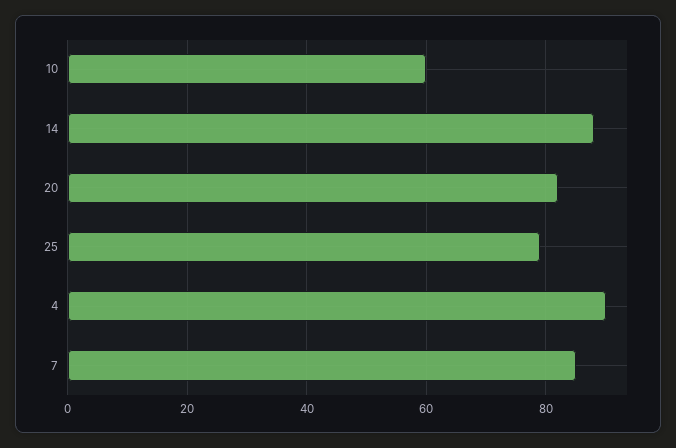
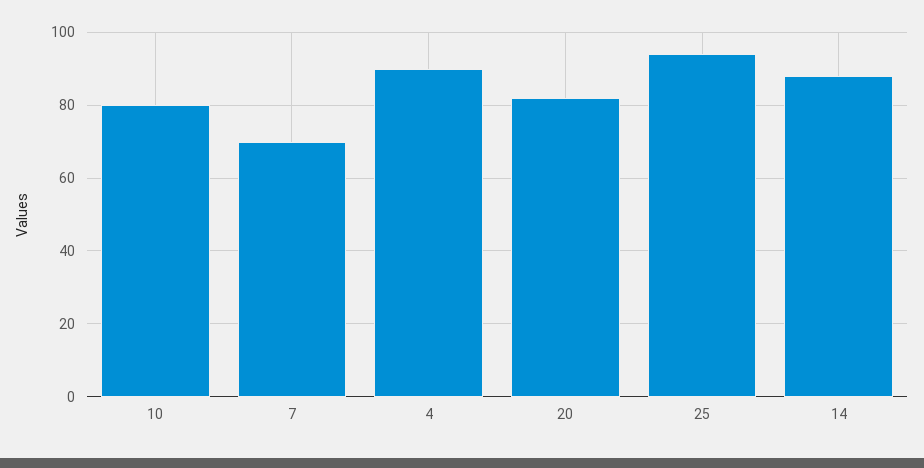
10: 60 -> 80
25: 80 -> 95
7: 85 -> 70

